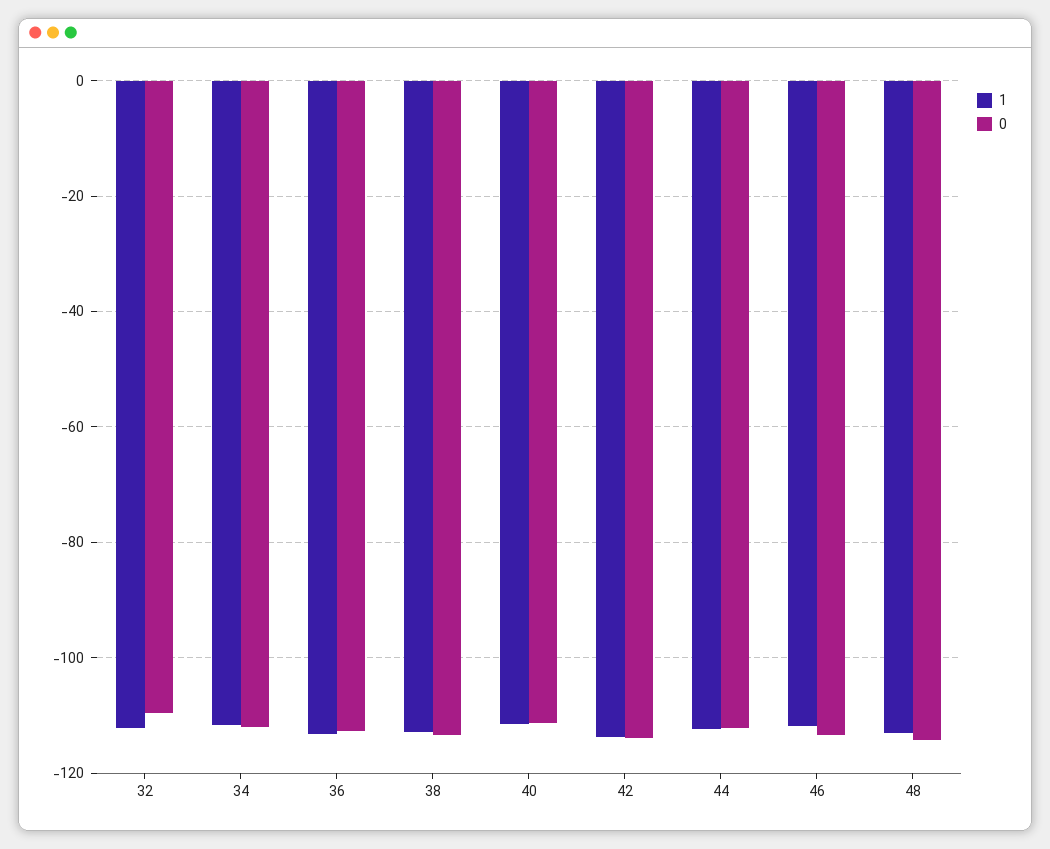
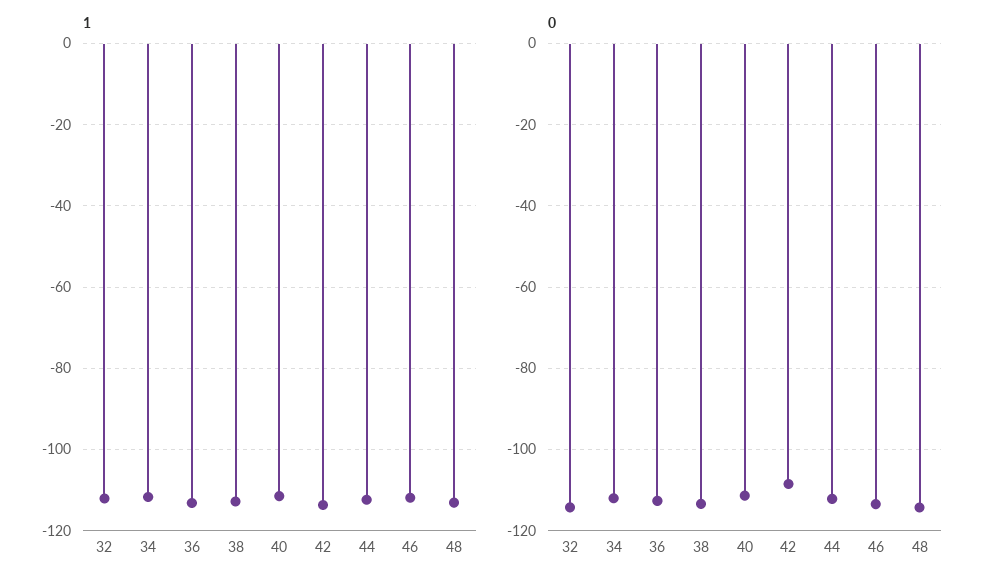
0, 32: -110 -> -114
0, 42: -114 -> -108

